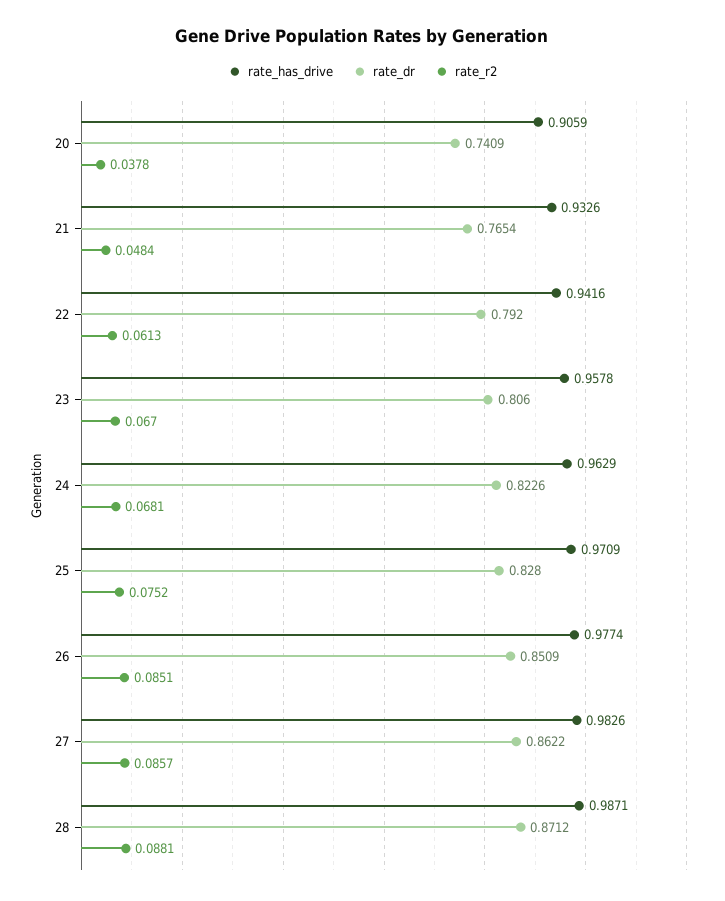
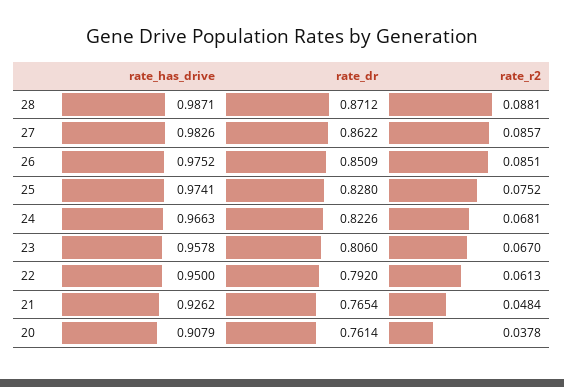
rate_has_drive, 20: 0.9059 -> 0.9079
rate_dr, 20: 0.7409 -> 0.7614
rate_has_drive, 21: 0.9326 -> 0.9262
rate_has_drive, 22: 0.9416 -> 0.95
rate_has_drive, 24: 0.9629 -> 0.9663
rate_has_drive, 25: 0.9709 -> 0.9741
rate_has_drive, 26: 0.9774 -> 0.9752

